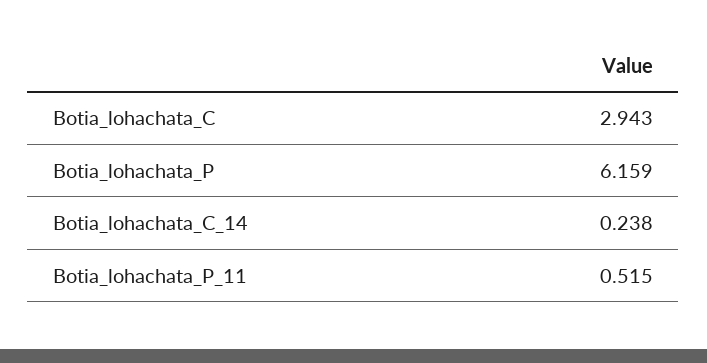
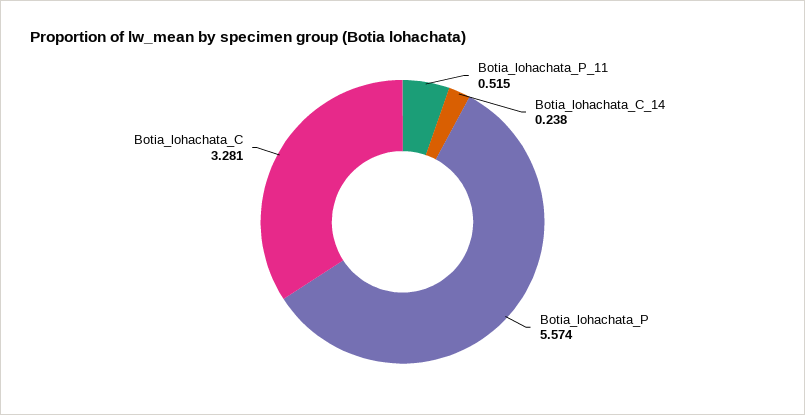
Botia_lohachata_C: 2.943 -> 3.281
Botia_lohachata_P: 6.159 -> 5.574

